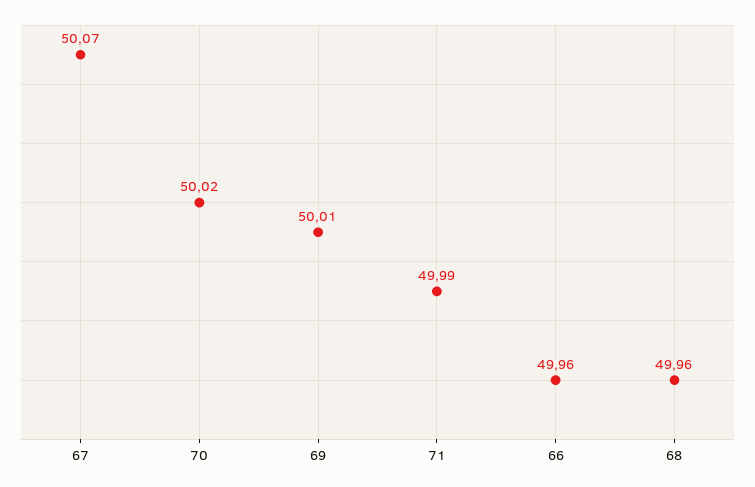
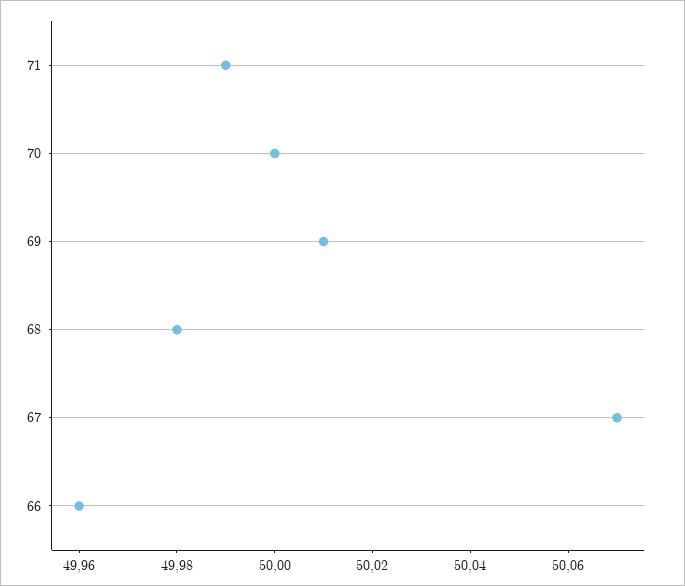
70: 50.02 -> 50
68: 49.96 -> 49.98

